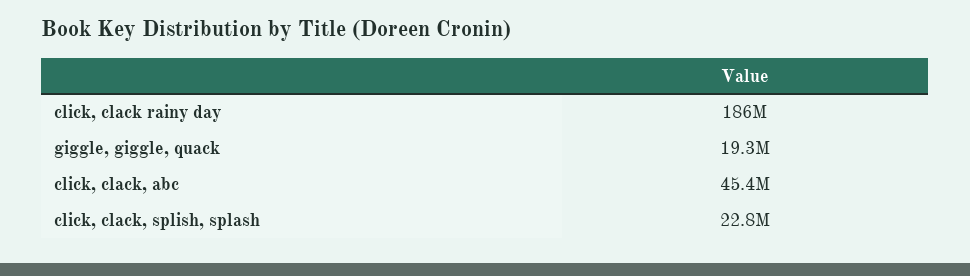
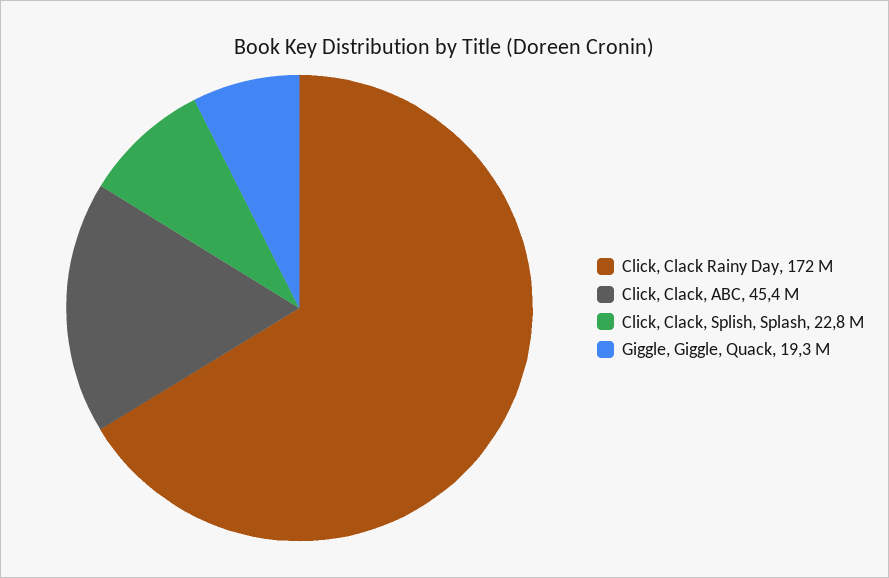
click, clack rainy day: 186000000 -> 172000000

